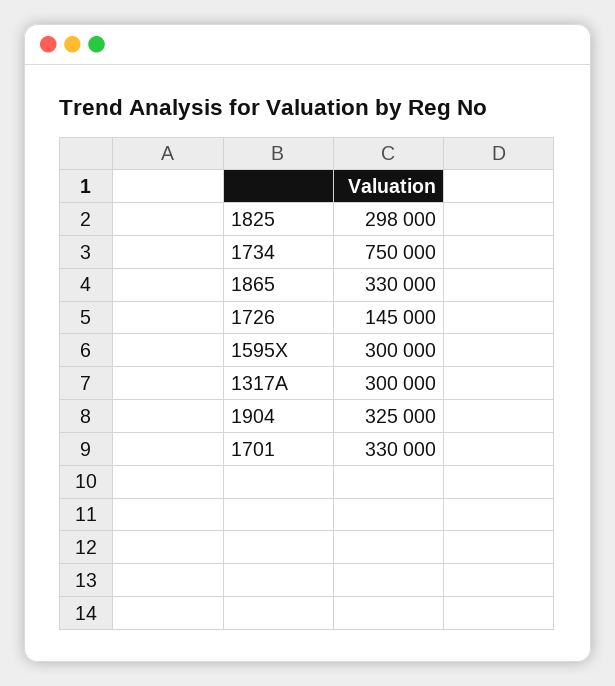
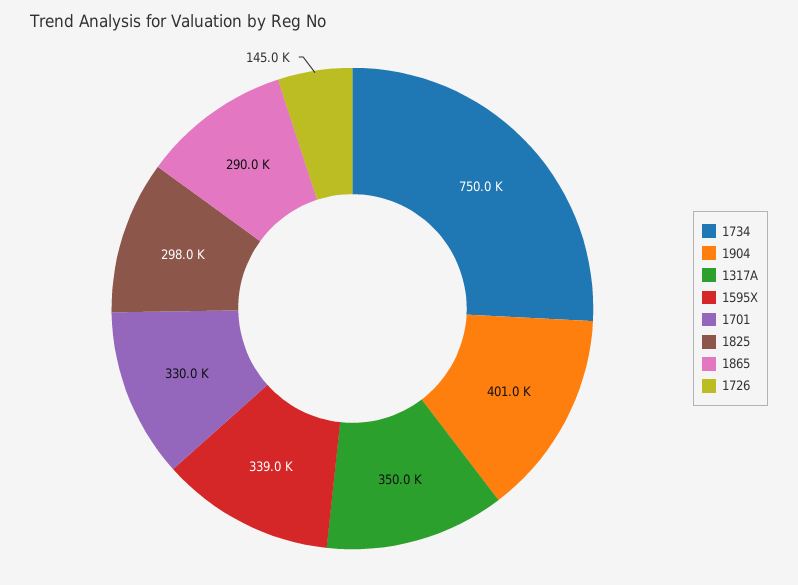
1865: 330000 -> 290000
1595X: 300000 -> 339000
1317A: 300000 -> 350000
1904: 325000 -> 401000

